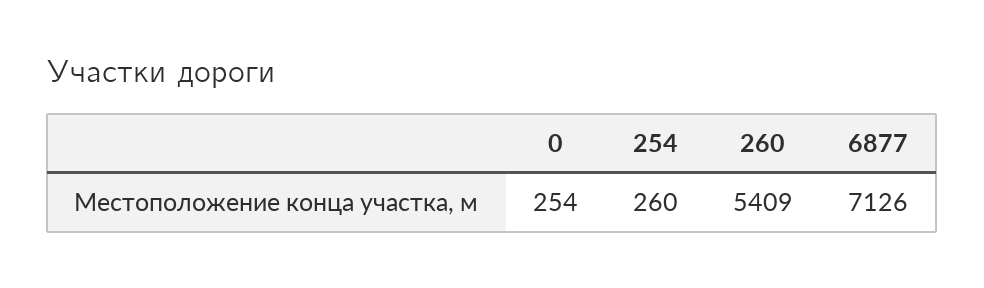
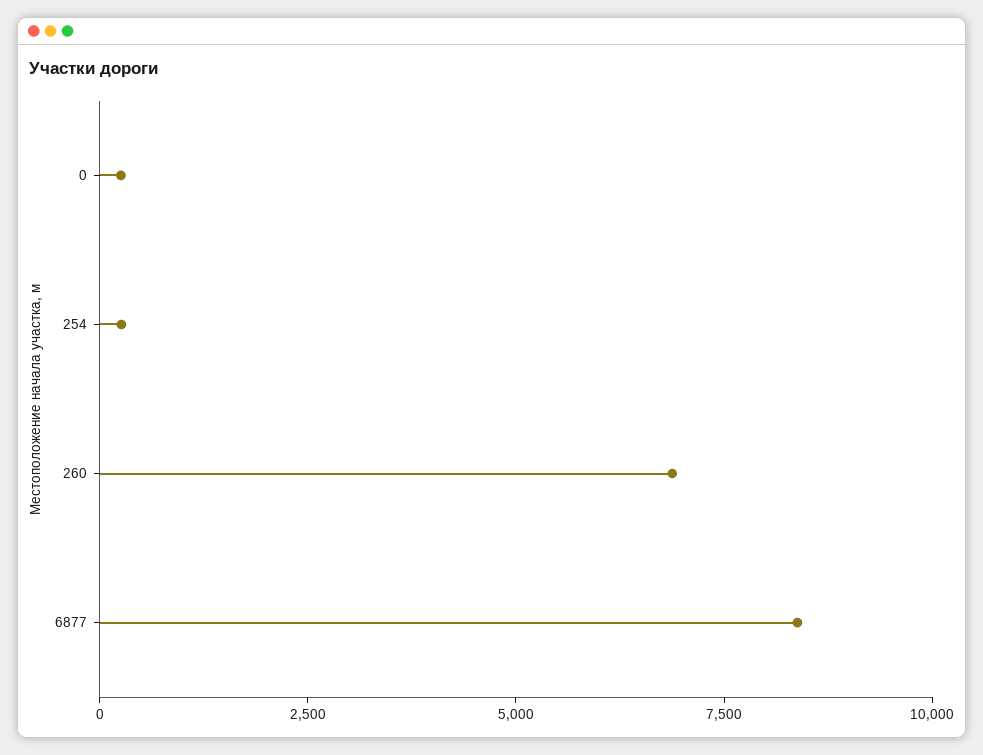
260: 5409 -> 7000
6877: 7126 -> 8500

